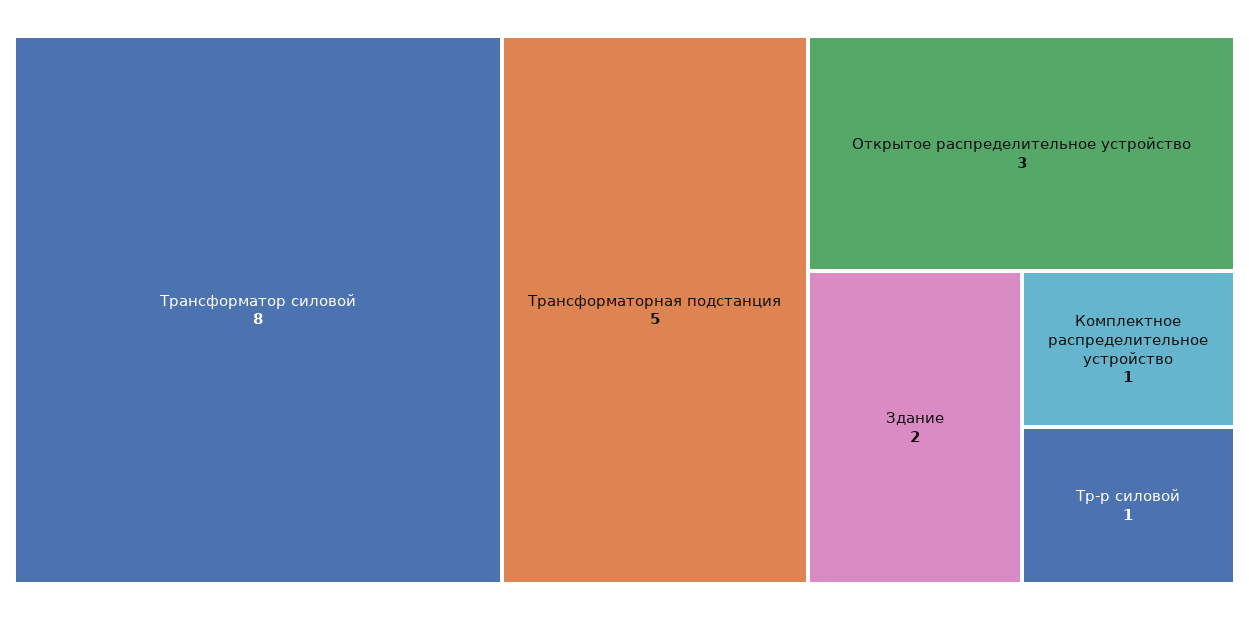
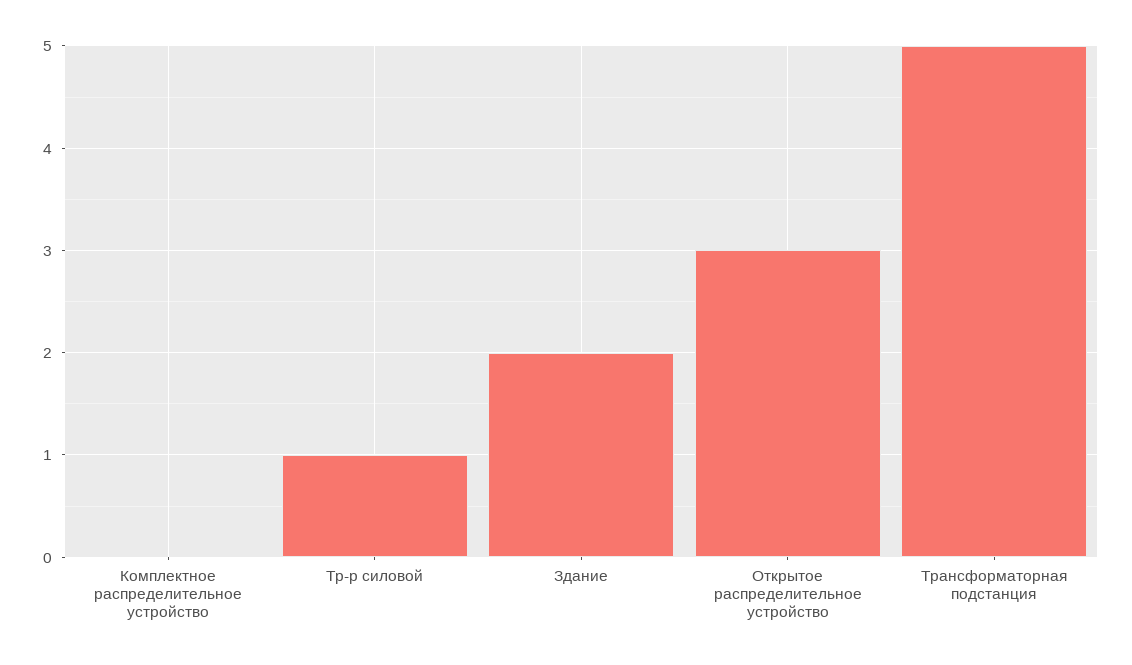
Трансформатор силовой: 8 -> none
Комплектное распределительное устройство: 1 -> 0

